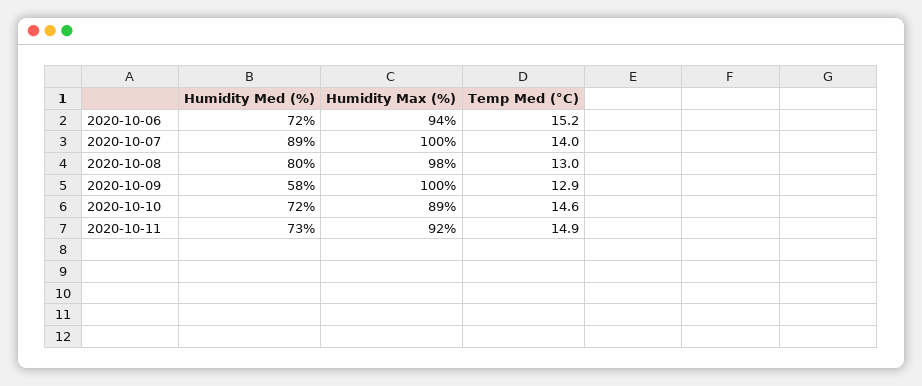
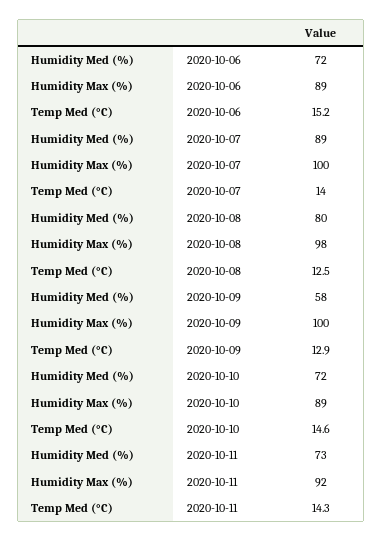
Humidity Max (%), 2020-10-06: 94 -> 89
Temp Med (°C), 2020-10-08: 13 -> 12.5
Temp Med (°C), 2020-10-11: 14.9 -> 14.3

